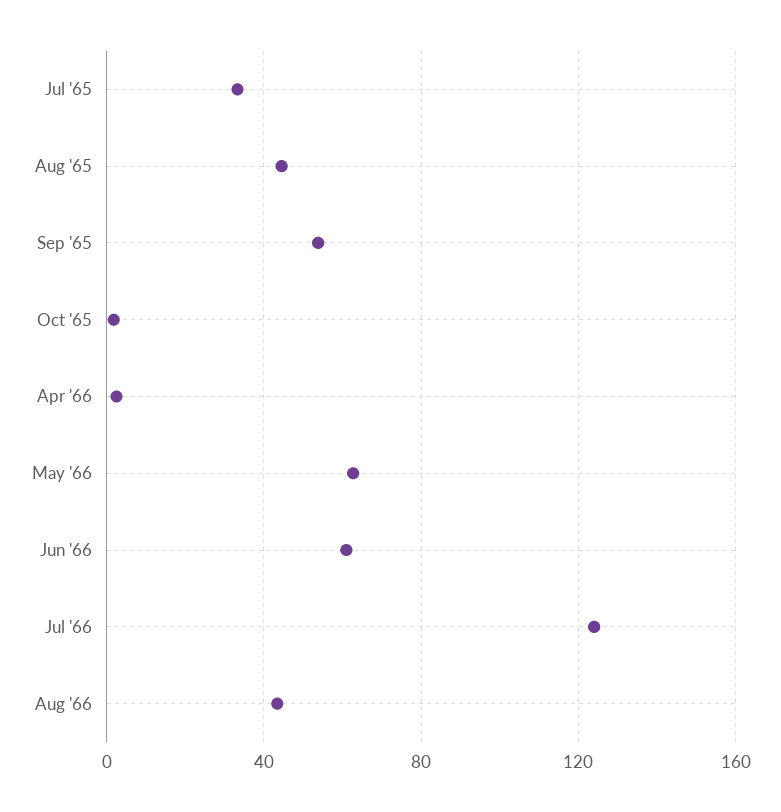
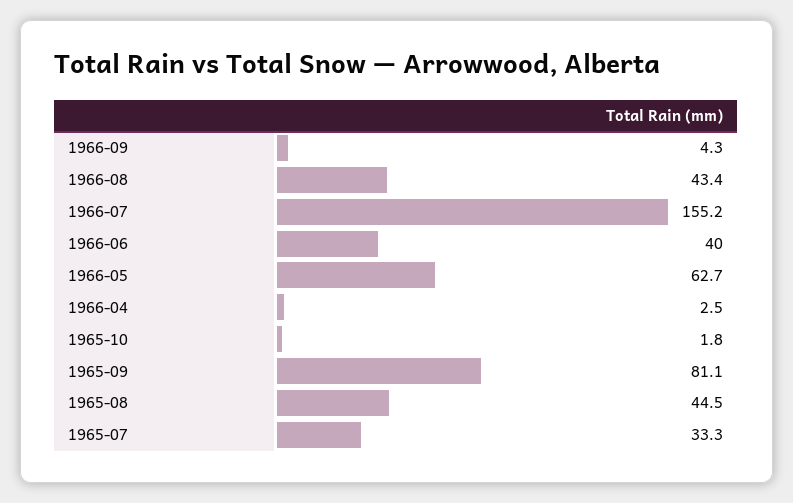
Sep '65: 55 -> 81.1
Jun '66: 60 -> 40
Jul '66: 125 -> 155.2
1966-09: none -> 4.3

